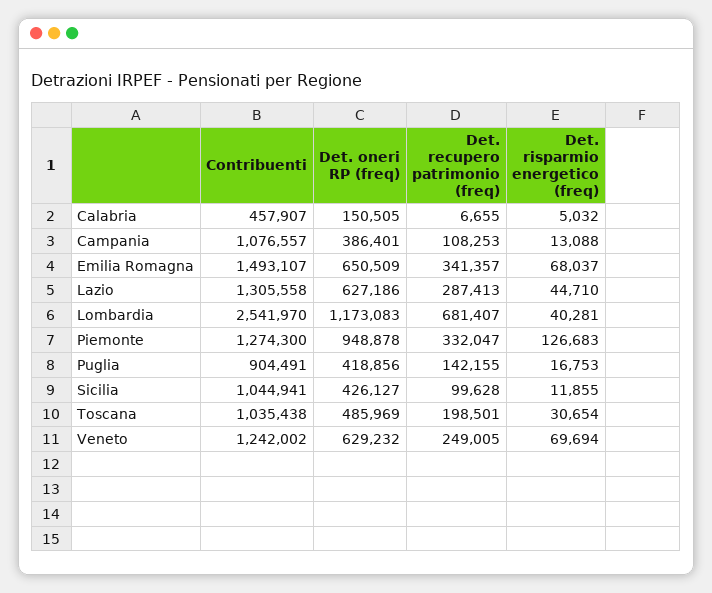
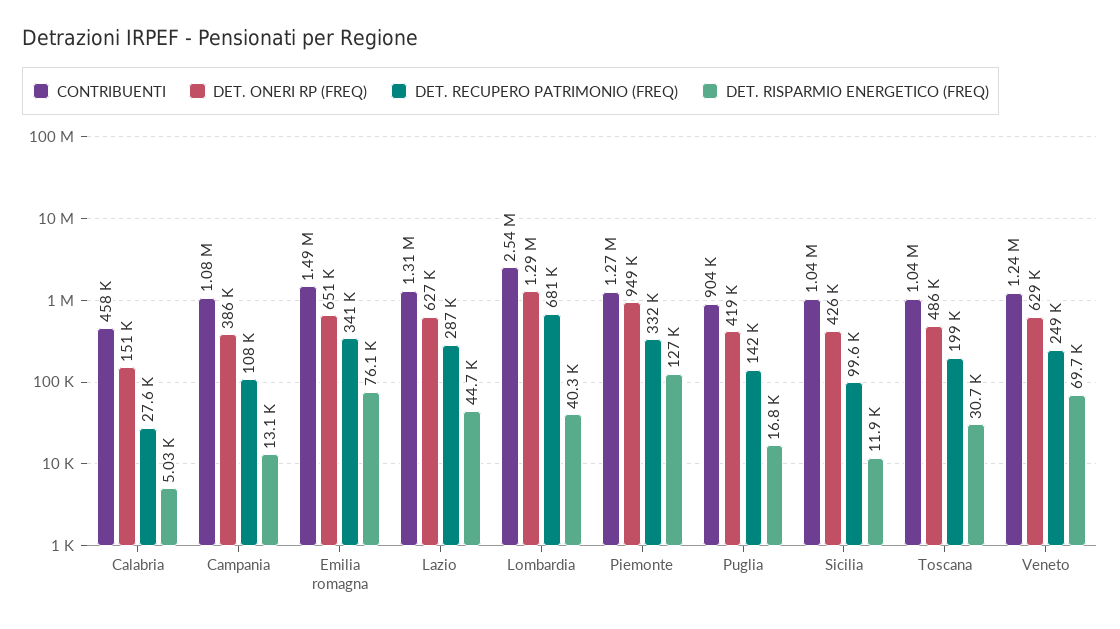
Det. recupero patrimonio (freq), Calabria: 6655 -> 27600
Det. risparmio energetico (freq), Emilia Romagna: 68037 -> 76100
Det. oneri RP (freq), Lombardia: 1173083 -> 1290000

